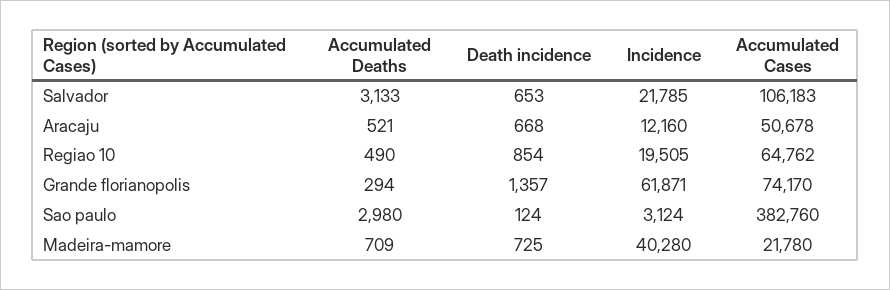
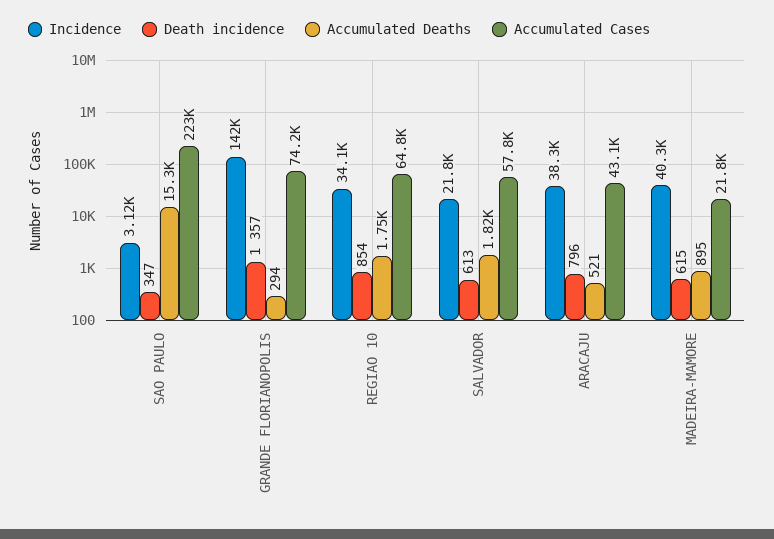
Accumulated Deaths, Salvador: 3133 -> 1820
Death incidence, Salvador: 653 -> 613
Accumulated Cases, Salvador: 106183 -> 57800
Death incidence, Aracaju: 668 -> 796
Incidence, Aracaju: 12160 -> 38300
Accumulated Cases, Aracaju: 50678 -> 43100
Accumulated Deaths, Regiao 10: 490 -> 1750
Incidence, Regiao 10: 19505 -> 34100
Incidence, Grande florianopolis: 61871 -> 142000
Accumulated Deaths, Sao paulo: 2980 -> 15300
Death incidence, Sao paulo: 124 -> 347
Accumulated Cases, Sao paulo: 382760 -> 223000
Accumulated Deaths, Madeira-mamore: 709 -> 895
Death incidence, Madeira-mamore: 725 -> 615

